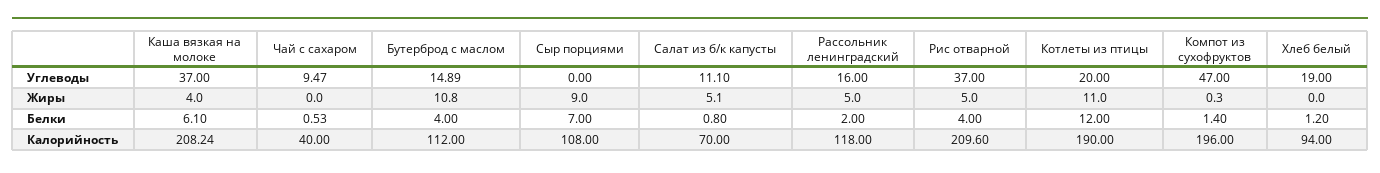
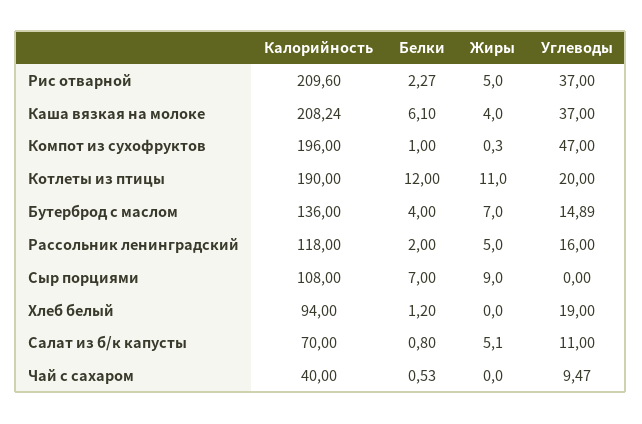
Салат из б/к капусты, Углеводы: 11.1 -> 11
Бутерброд с маслом, Жиры: 10.8 -> 7
Рис отварной, Белки: 4 -> 2.27
Компот из сухофруктов, Белки: 1.4 -> 1
Бутерброд с маслом, Калорийность: 112 -> 136

